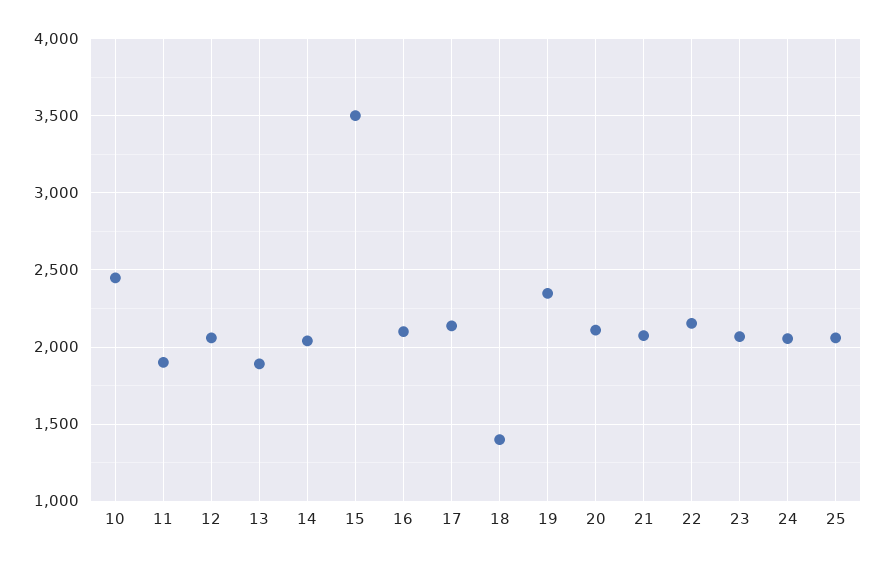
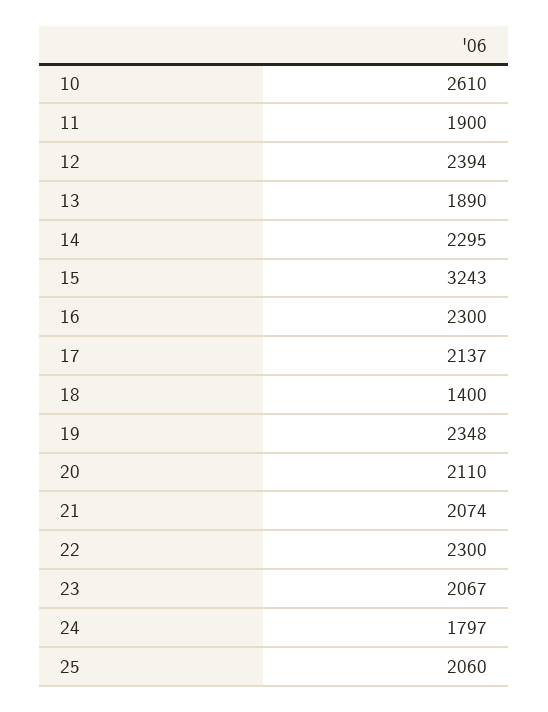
10: 2450 -> 2610
12: 2050 -> 2394
14: 2050 -> 2295
15: 3500 -> 3243
16: 2100 -> 2300
22: 2150 -> 2300
24: 2050 -> 1797

